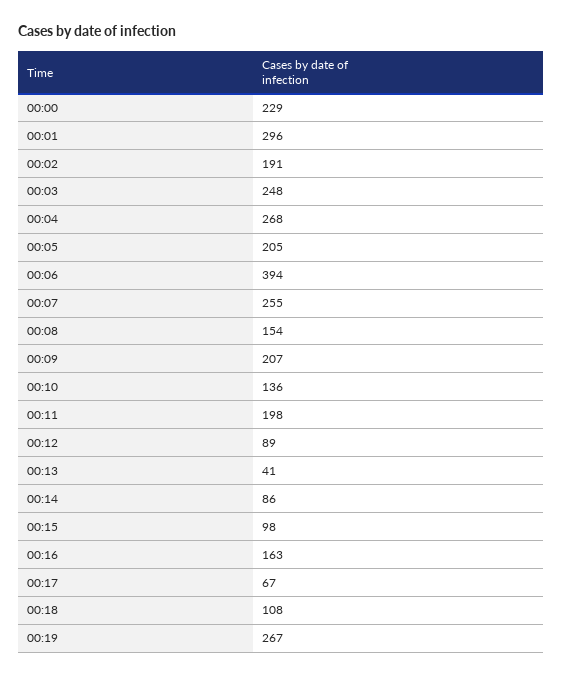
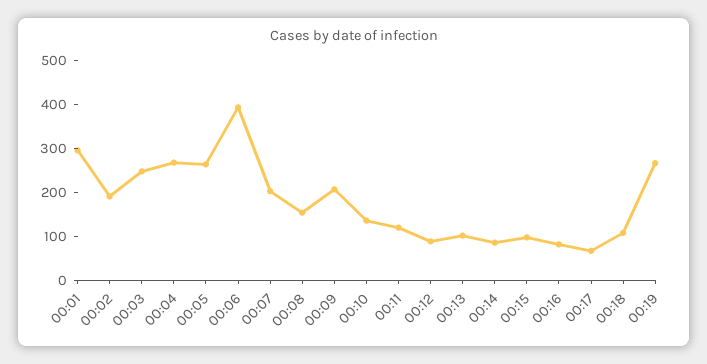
00:00: 229 -> none
00:05: 205 -> 260
00:07: 255 -> 200
00:11: 198 -> 120
00:13: 41 -> 100
00:16: 163 -> 80

